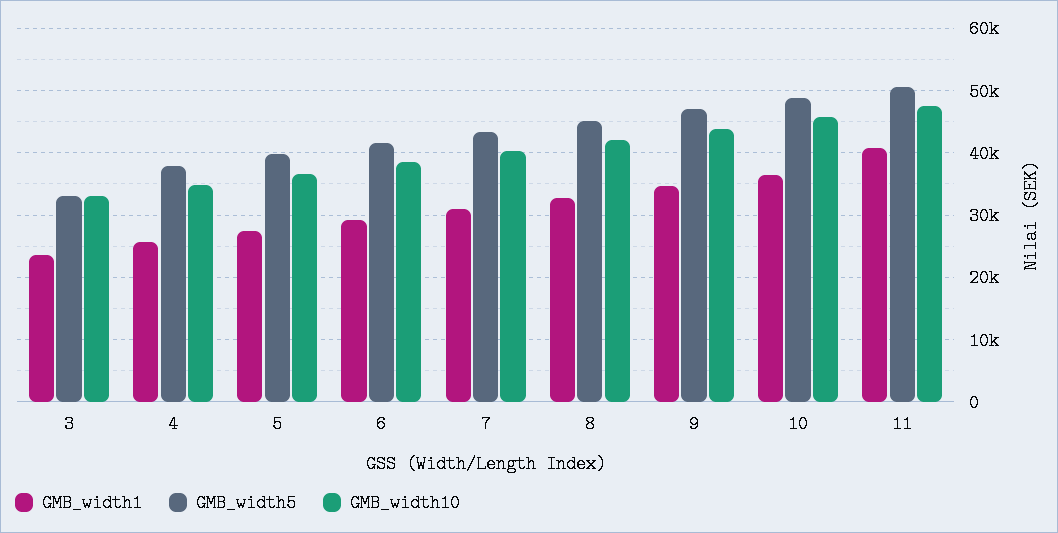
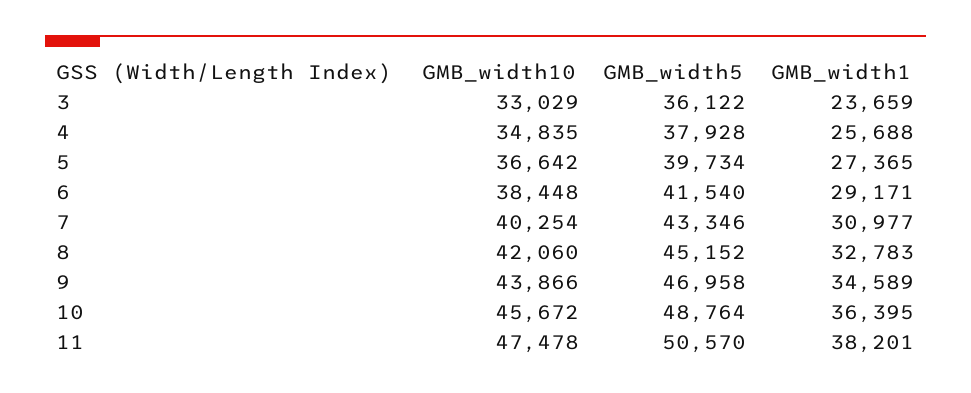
GMB_width5, 3: 33000 -> 36122
GMB_width1, 11: 41000 -> 38201

